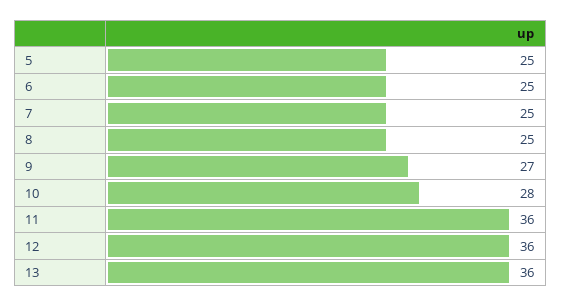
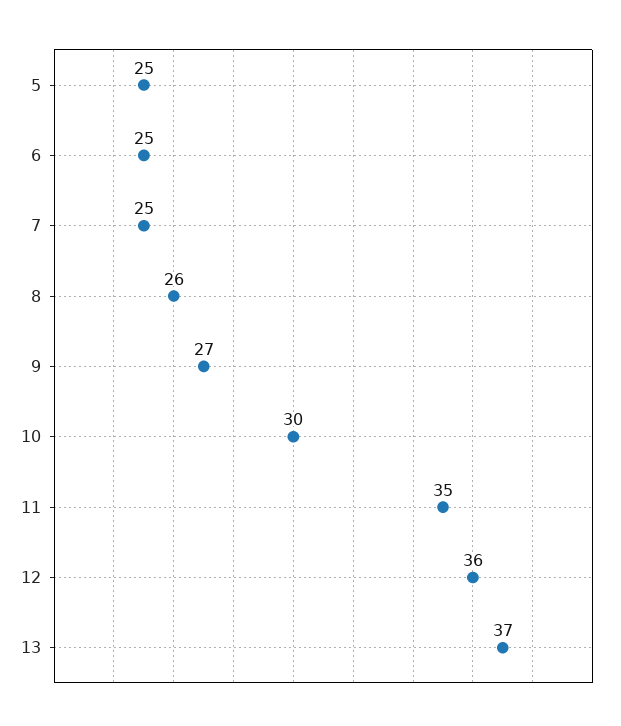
8: 25 -> 26
10: 28 -> 30
11: 36 -> 35
13: 36 -> 37

